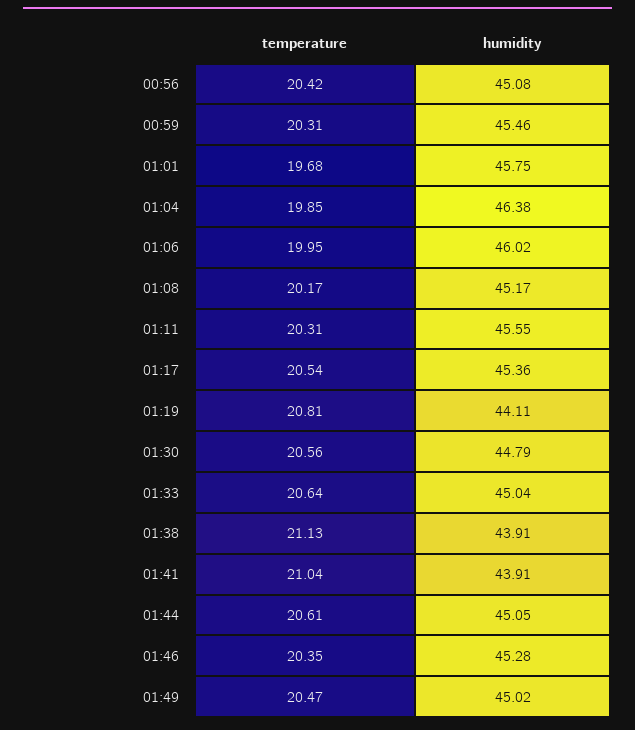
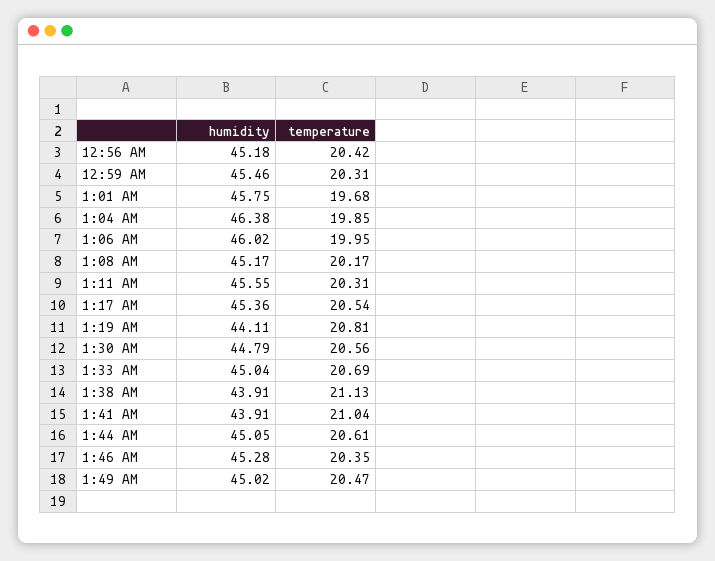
humidity, 00:56: 45.08 -> 45.18
temperature, 01:33: 20.64 -> 20.69

